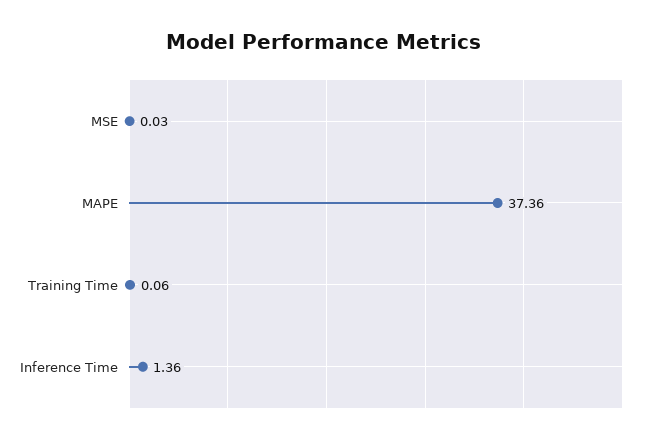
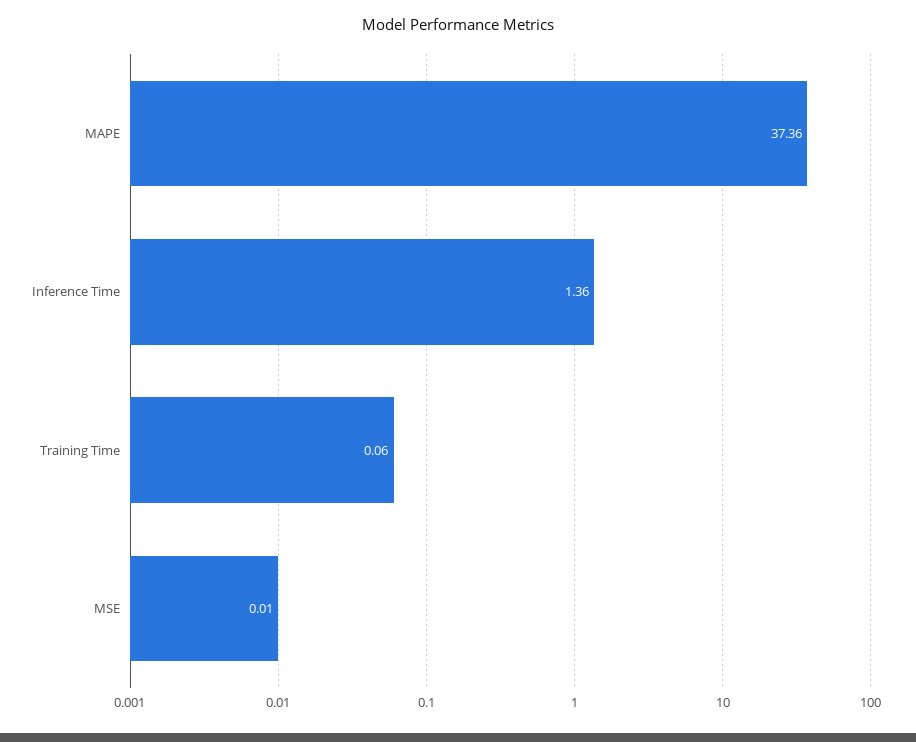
MSE: 0.03 -> 0.01

